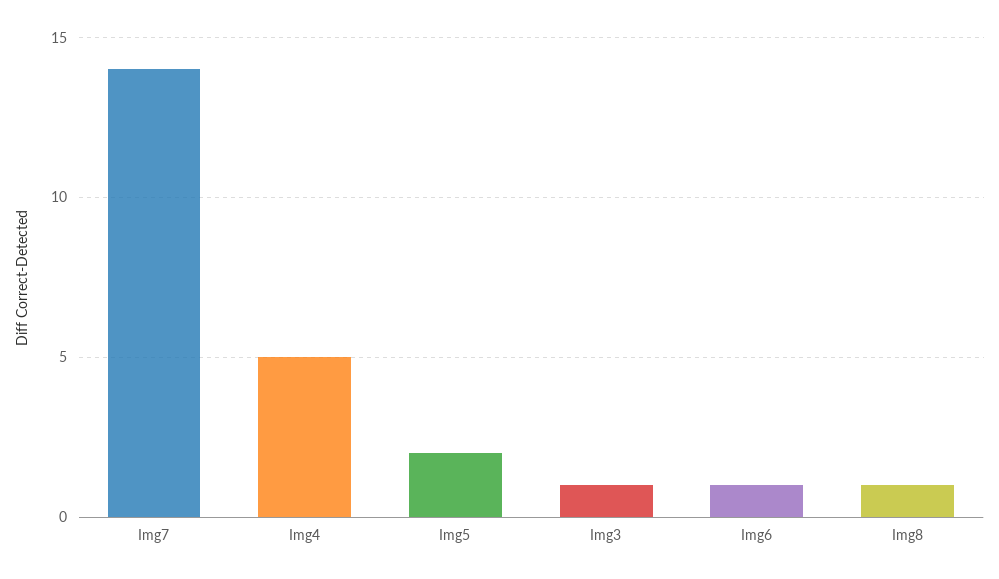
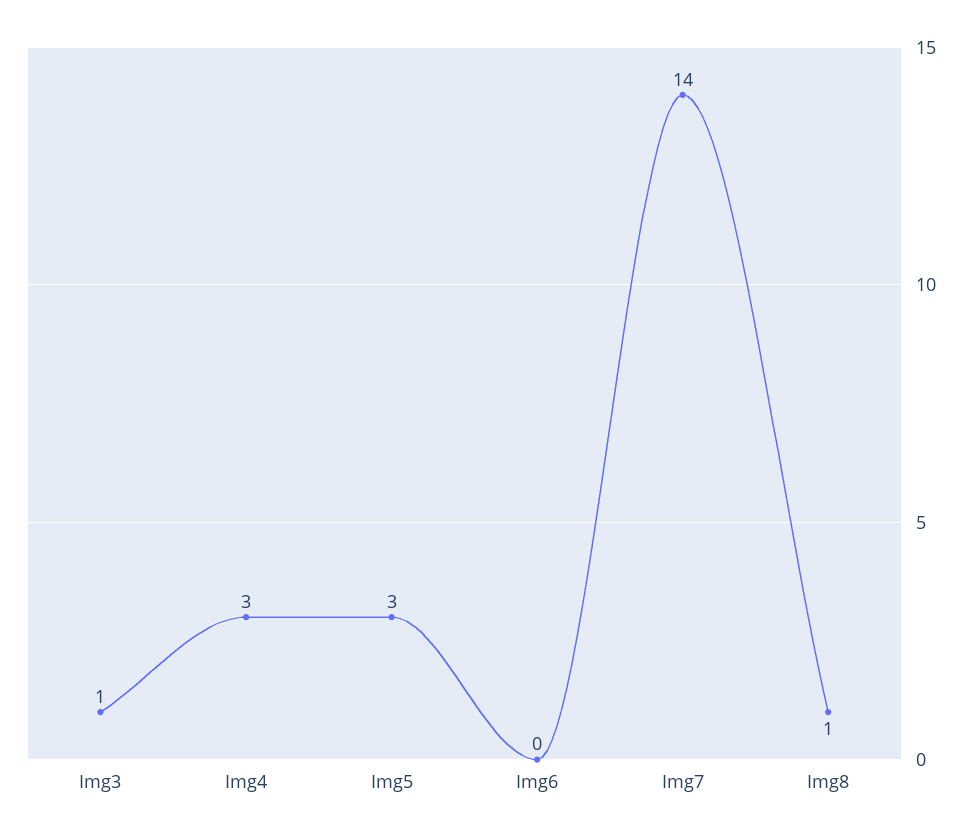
Img4: 5 -> 3
Img5: 2 -> 3
Img6: 1 -> 0

